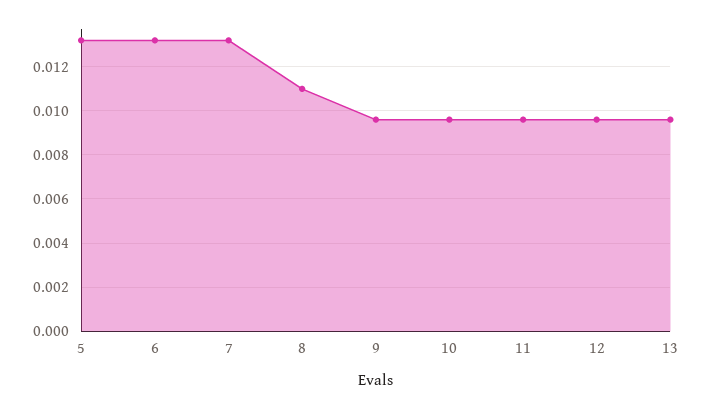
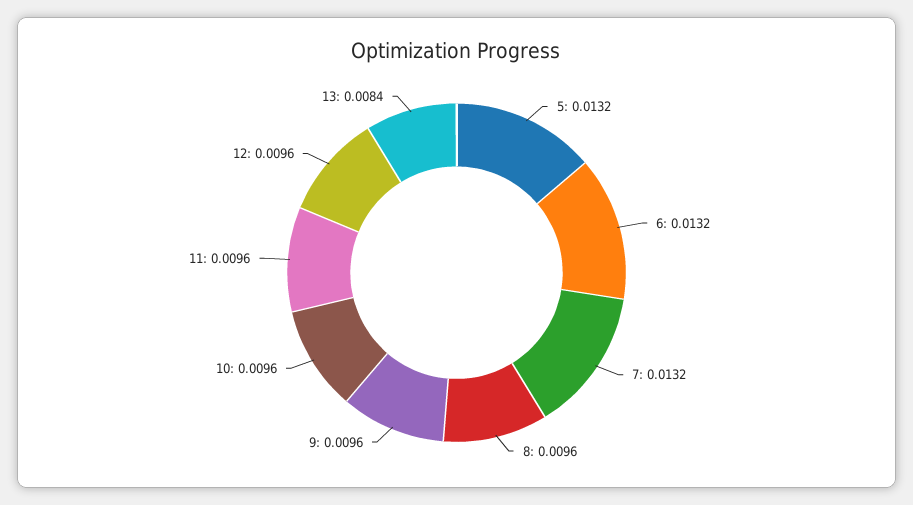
8: 0.011 -> 0.0096
13: 0.0095 -> 0.0084

